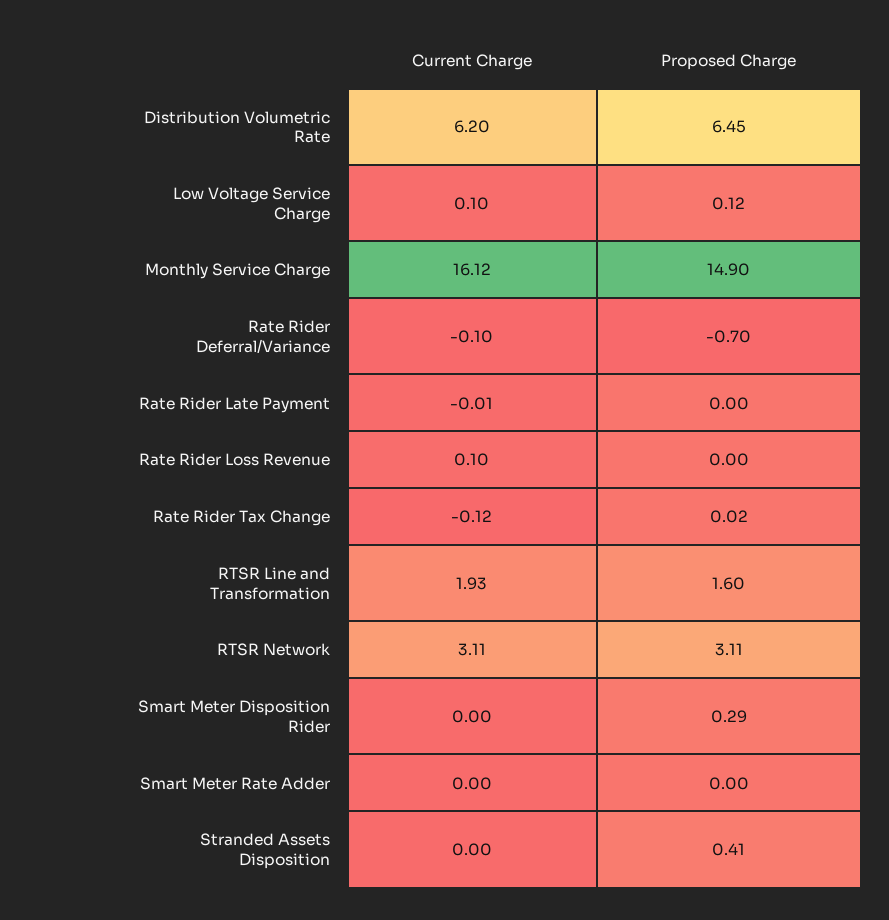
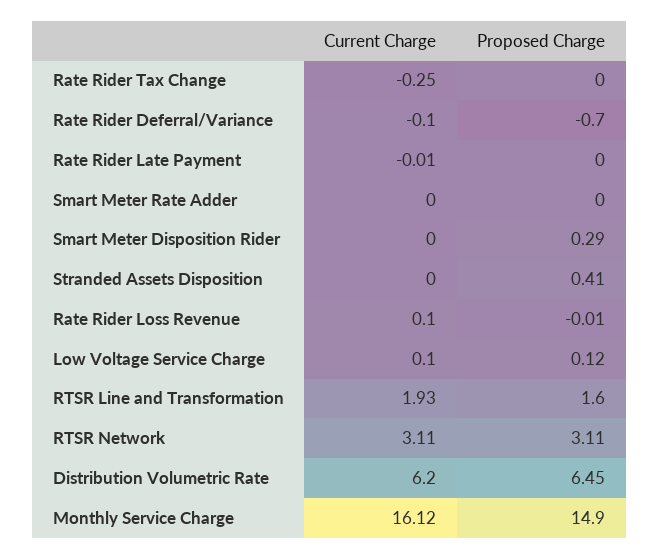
Proposed Charge, Rate Rider Loss Revenue: 0 -> -0.01
Current Charge, Rate Rider Tax Change: -0.12 -> -0.25
Proposed Charge, Rate Rider Tax Change: 0.02 -> 0

